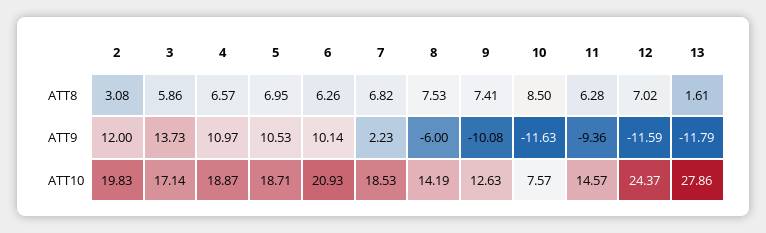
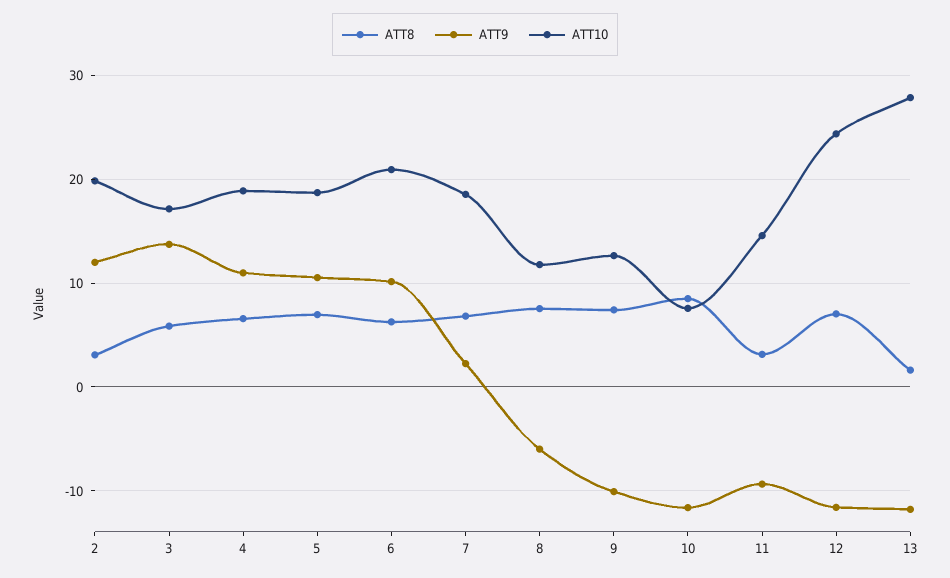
ATT8, 11: 6.28 -> 3
ATT10, 8: 14.19 -> 12

